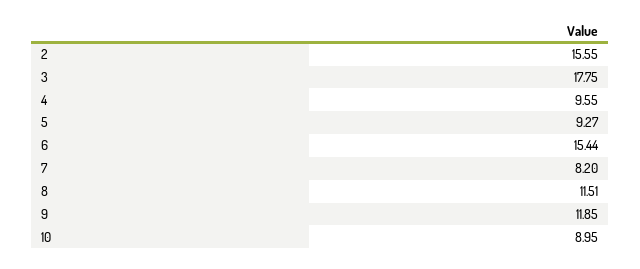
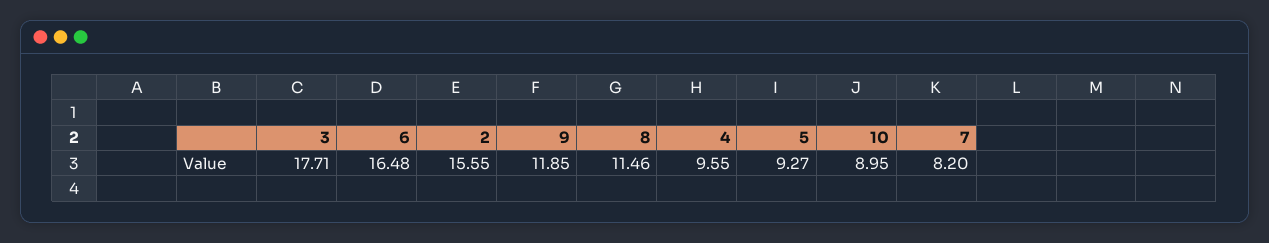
3: 17.75 -> 17.71
6: 15.44 -> 16.48
8: 11.51 -> 11.46

